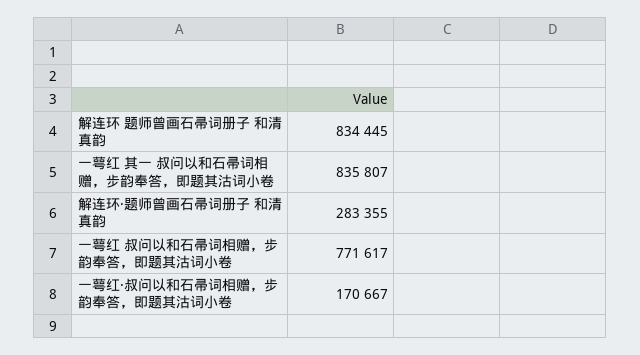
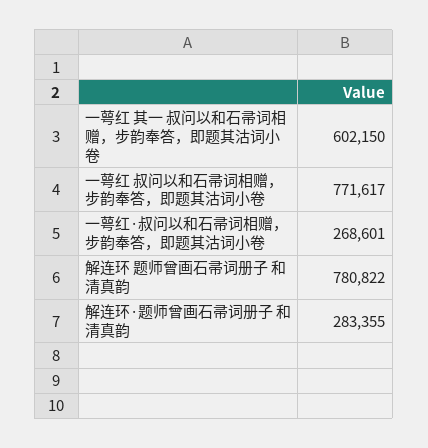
解连环 题师曾画石帚词册子 和清真韵: 834445 -> 780822
一萼红 其一 叔问以和石帚词相赠，步韵奉答，即题其沽词小卷: 835807 -> 602150
一萼红·叔问以和石帚词相赠，步韵奉答，即题其沽词小卷: 170667 -> 268601

